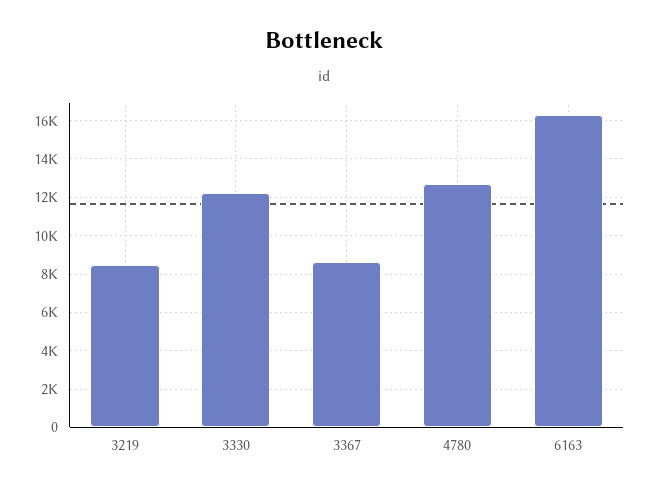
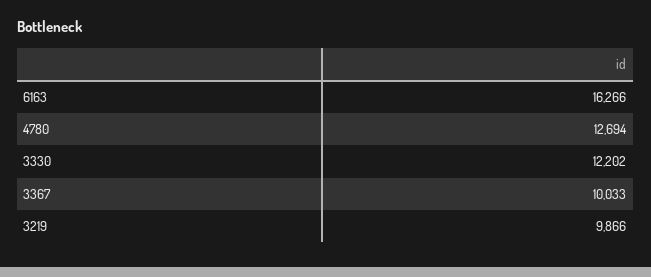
3219: 8500 -> 9866
3367: 8500 -> 10033

